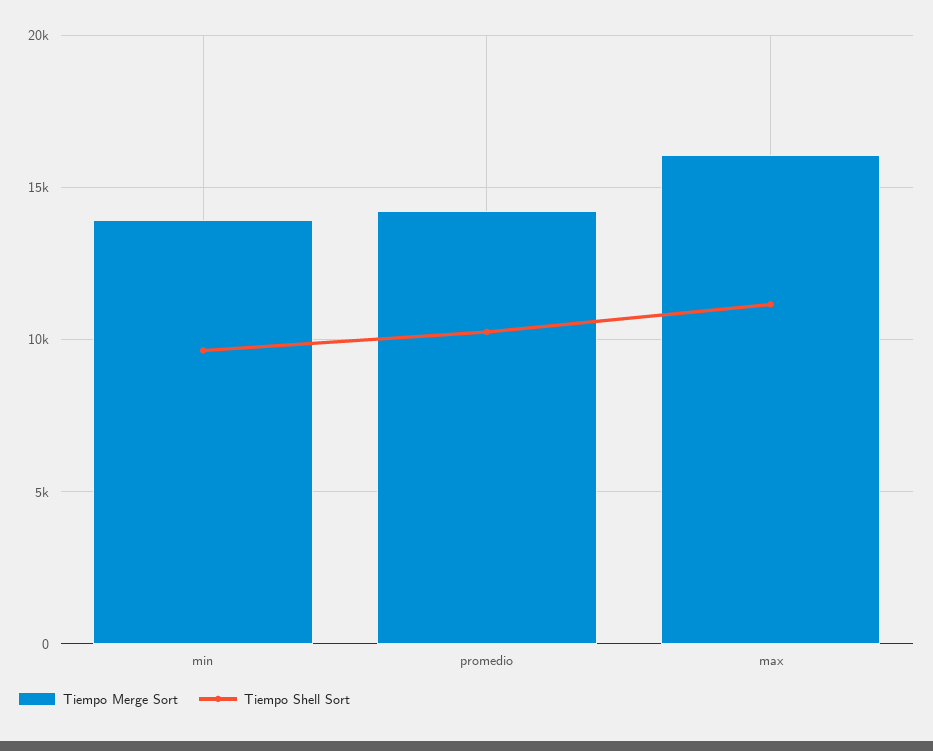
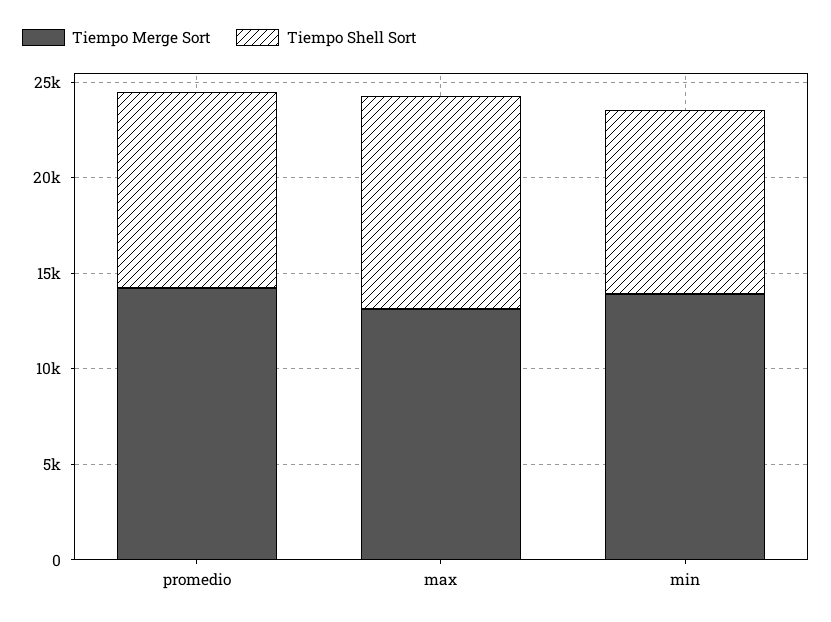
Tiempo Merge Sort, max: 16000 -> 13000

